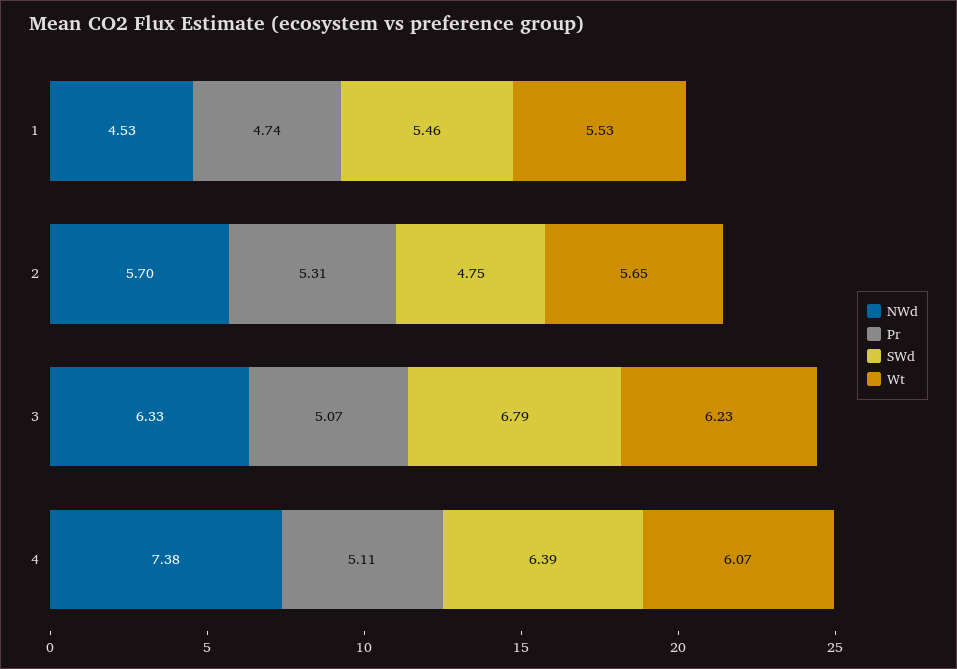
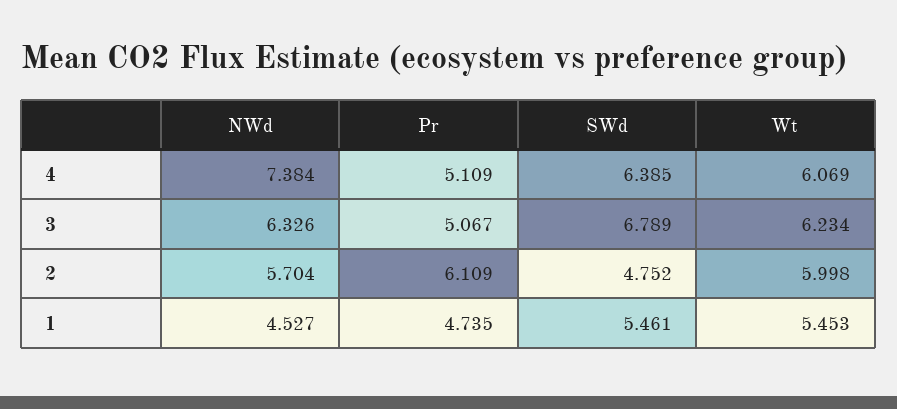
Wt, 1: 5.53 -> 5.453
Pr, 2: 5.31 -> 6.109
Wt, 2: 5.65 -> 5.998

